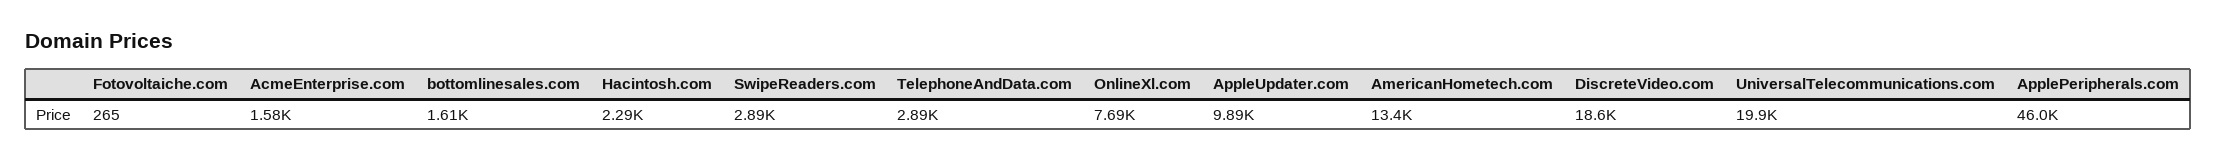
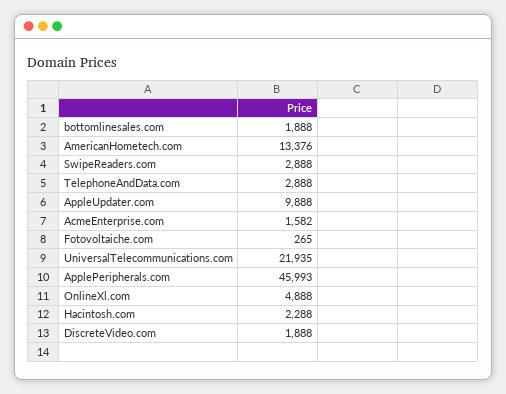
bottomlinesales.com: 1610 -> 1888
OnlineXl.com: 7690 -> 4888
DiscreteVideo.com: 18600 -> 1888
UniversalTelecommunications.com: 19900 -> 21935

